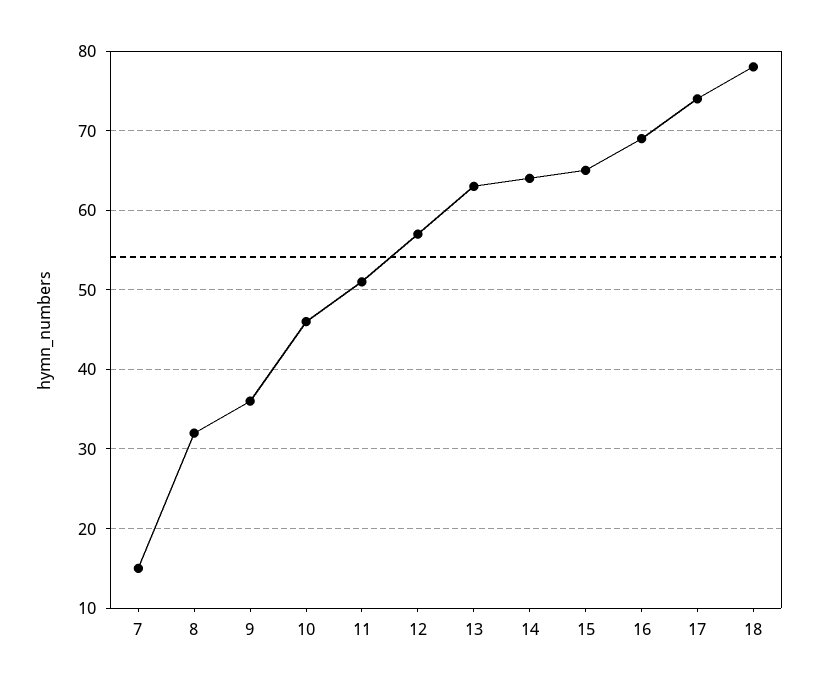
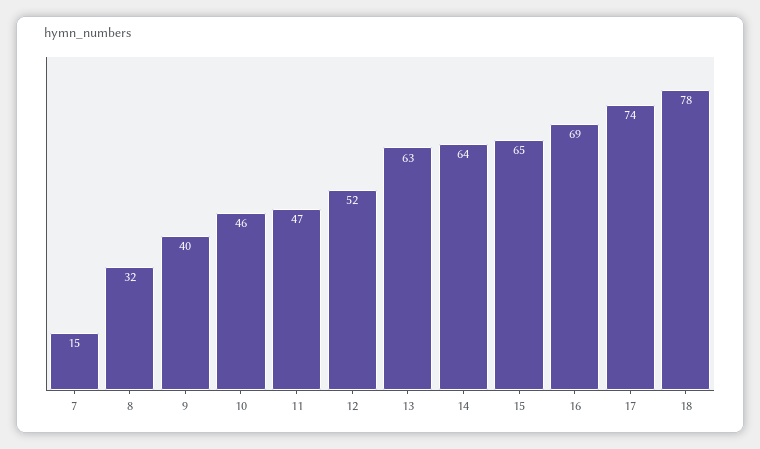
9: 36 -> 40
11: 51 -> 47
12: 57 -> 52

